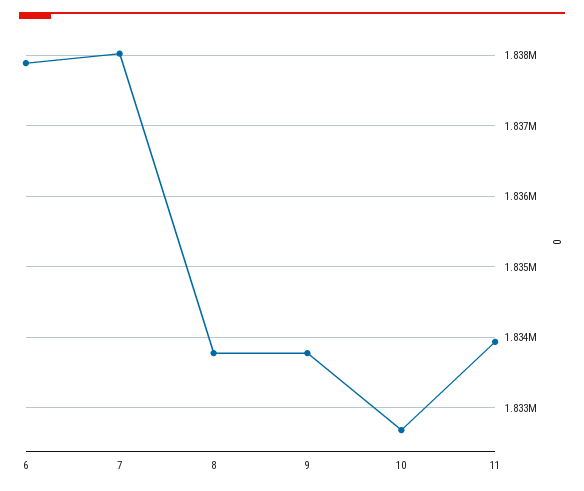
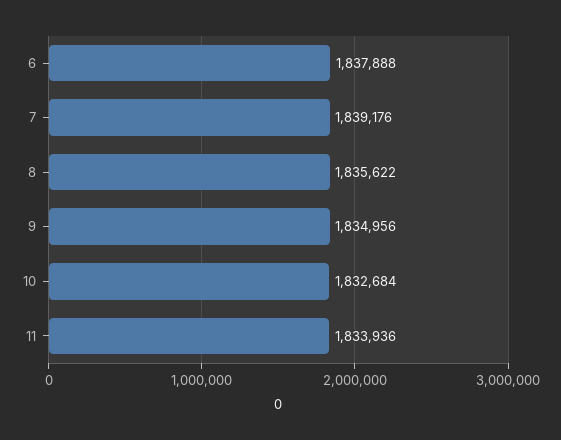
7: 1838000 -> 1839176
8: 1833800 -> 1835622
9: 1833800 -> 1834956

